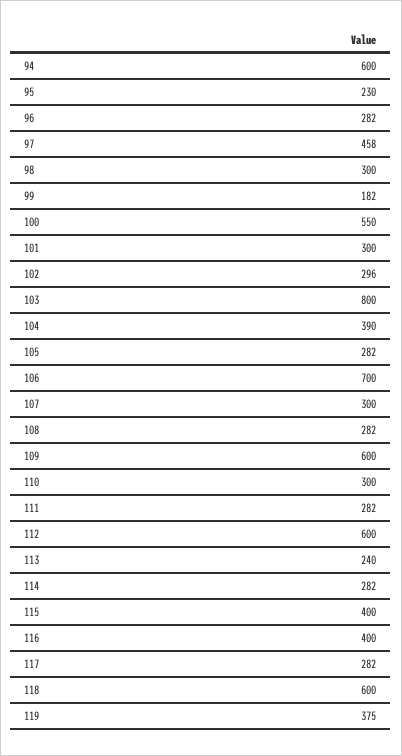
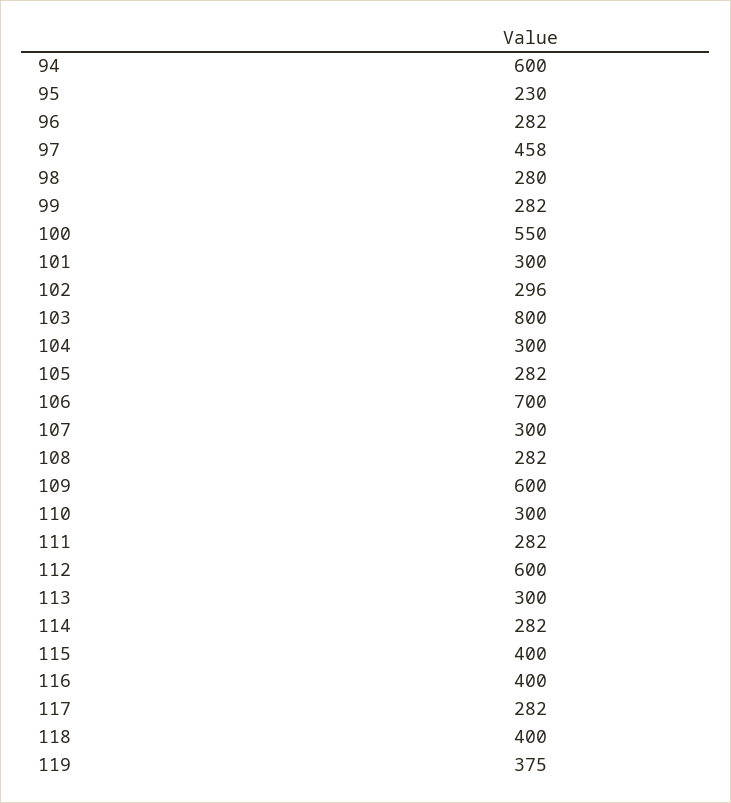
98: 300 -> 280
99: 182 -> 282
104: 390 -> 300
113: 240 -> 300
118: 600 -> 400

